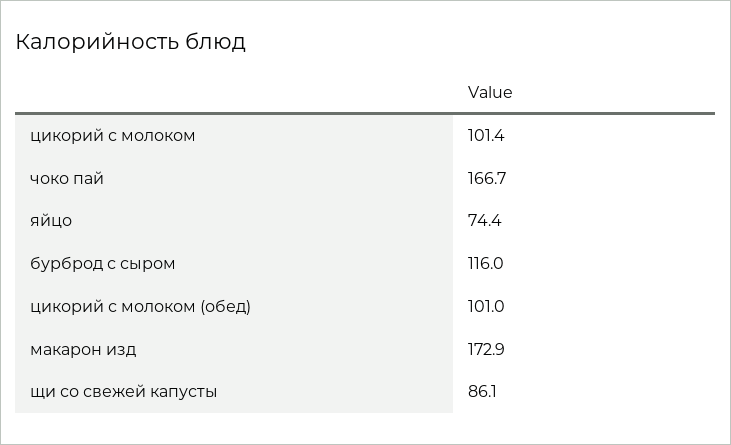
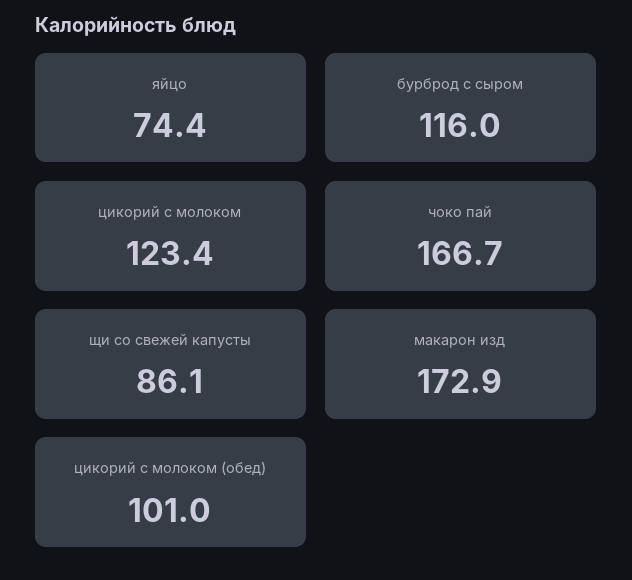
цикорий с молоком: 101.4 -> 123.4

